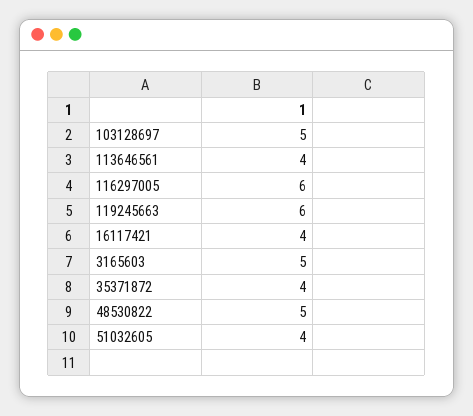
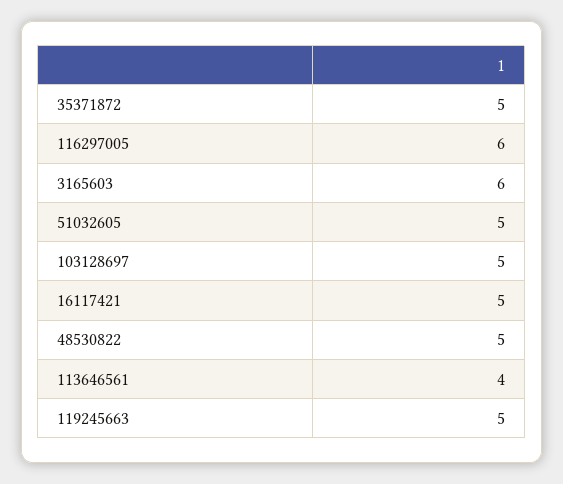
119245663: 6 -> 5
16117421: 4 -> 5
3165603: 5 -> 6
35371872: 4 -> 5
51032605: 4 -> 5

